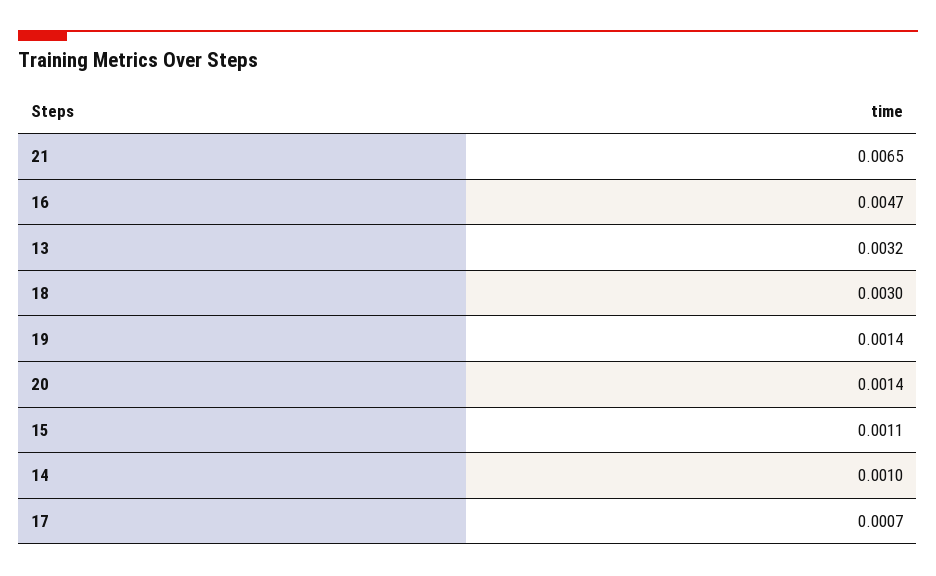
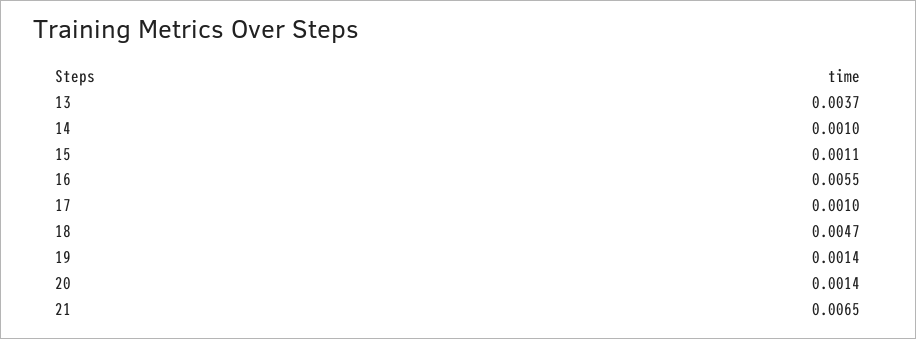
16: 0.0047 -> 0.0055
13: 0.0032 -> 0.0037
18: 0.003 -> 0.0047
17: 0.0007 -> 0.001

